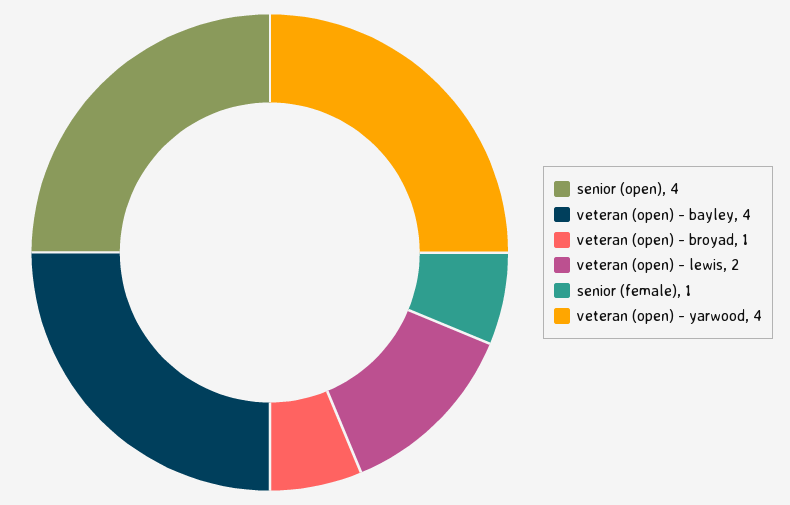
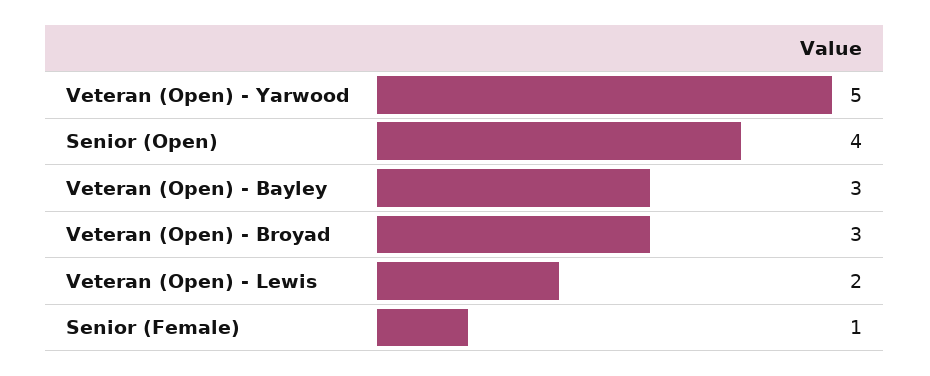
veteran (open) - bayley: 4 -> 3
veteran (open) - broyad: 1 -> 3
veteran (open) - yarwood: 4 -> 5

